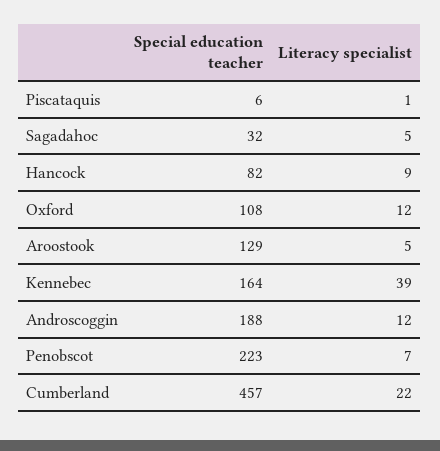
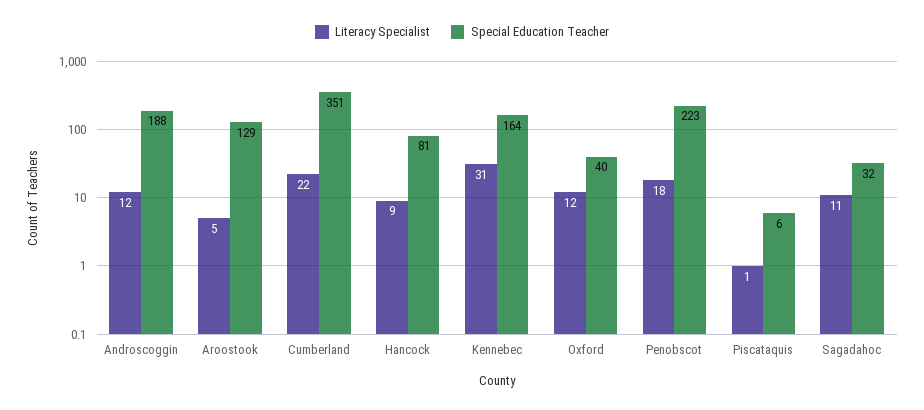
Literacy specialist, Sagadahoc: 5 -> 11
Special education teacher, Hancock: 82 -> 81
Special education teacher, Oxford: 108 -> 40
Literacy specialist, Kennebec: 39 -> 31
Literacy specialist, Penobscot: 7 -> 18
Special education teacher, Cumberland: 457 -> 351

